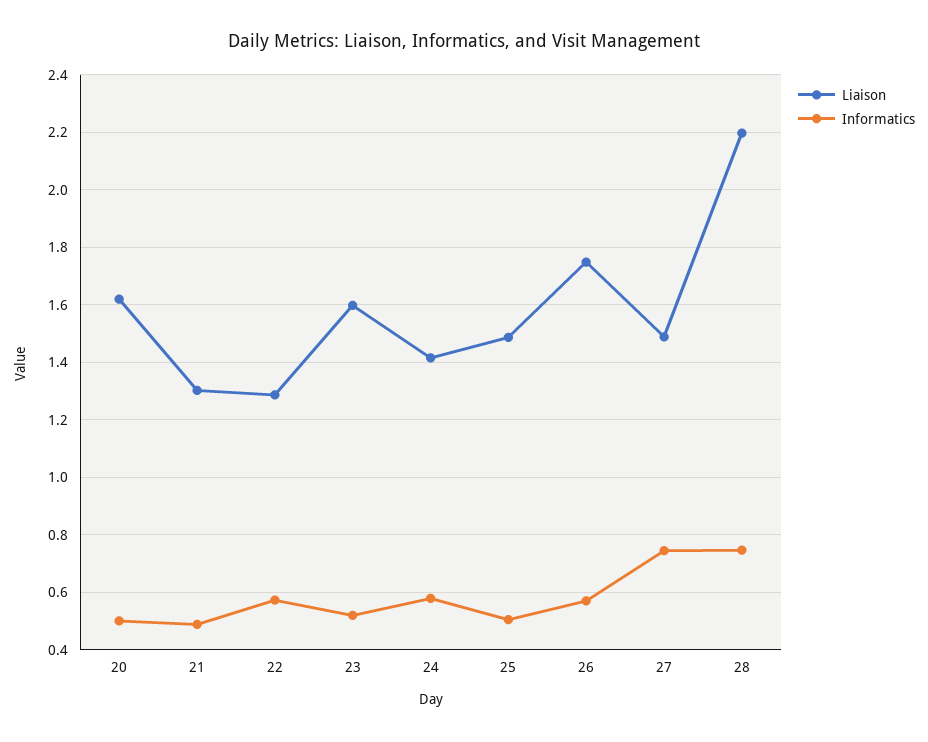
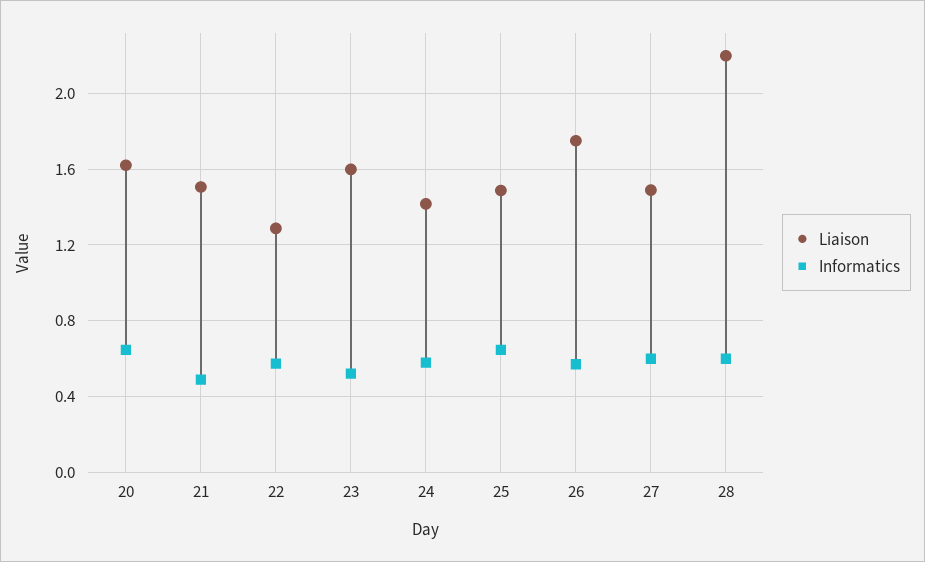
Informatics, 20: 0.5 -> 0.65
Liaison, 21: 1.3 -> 1.5
Informatics, 25: 0.5 -> 0.65
Informatics, 27: 0.75 -> 0.6
Informatics, 28: 0.75 -> 0.6

